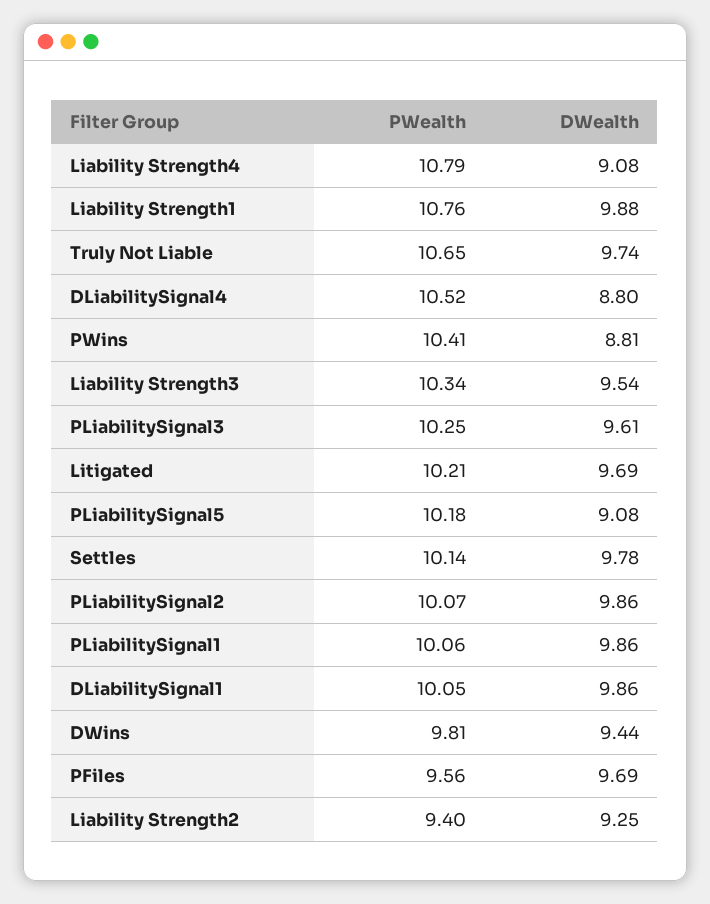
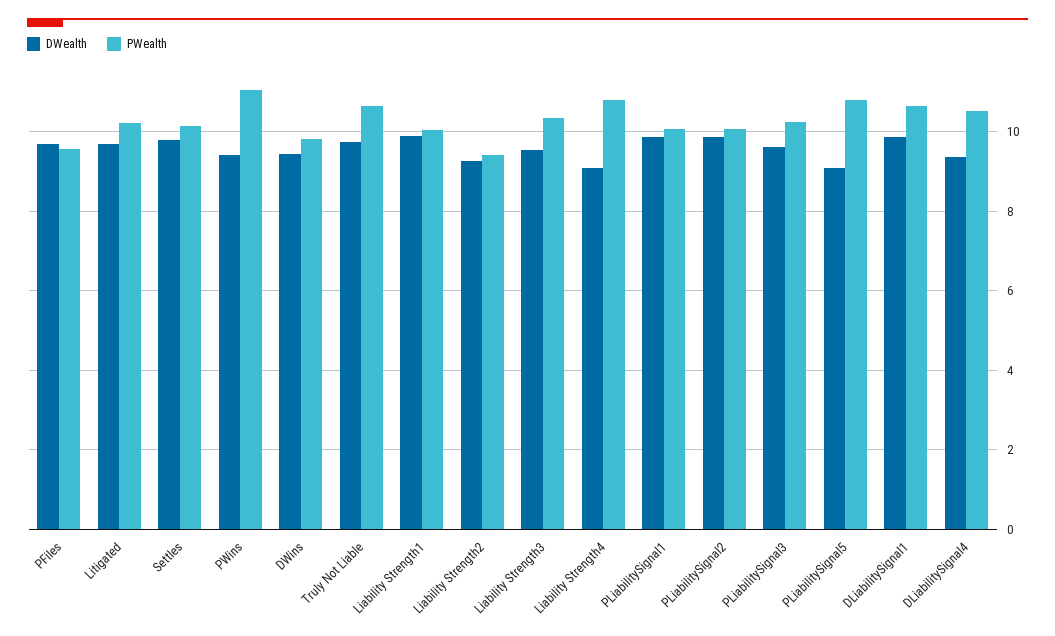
PWealth, Liability Strength1: 10.76 -> 10
DWealth, DLiabilitySignal4: 8.8 -> 9.4
PWealth, PWins: 10.41 -> 11
DWealth, PWins: 8.81 -> 9.4
PWealth, PLiabilitySignal5: 10.18 -> 10.8
PWealth, DLiabilitySignal1: 10.05 -> 10.6

